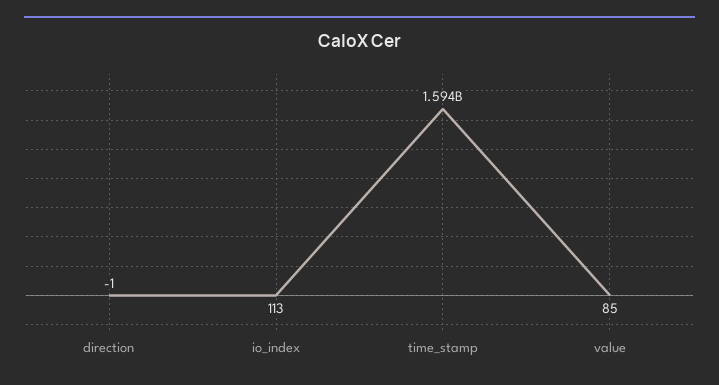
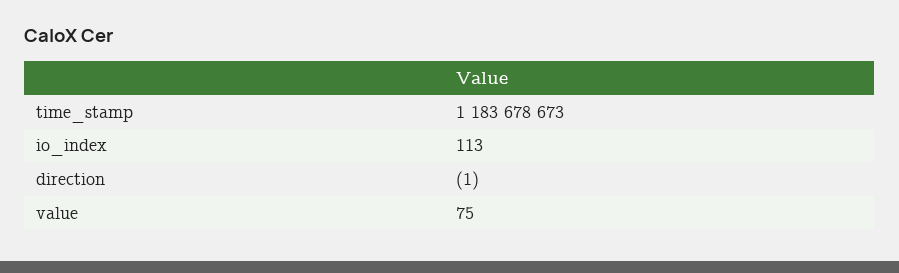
time_stamp: 1594000000 -> 1183678673
value: 85 -> 75

